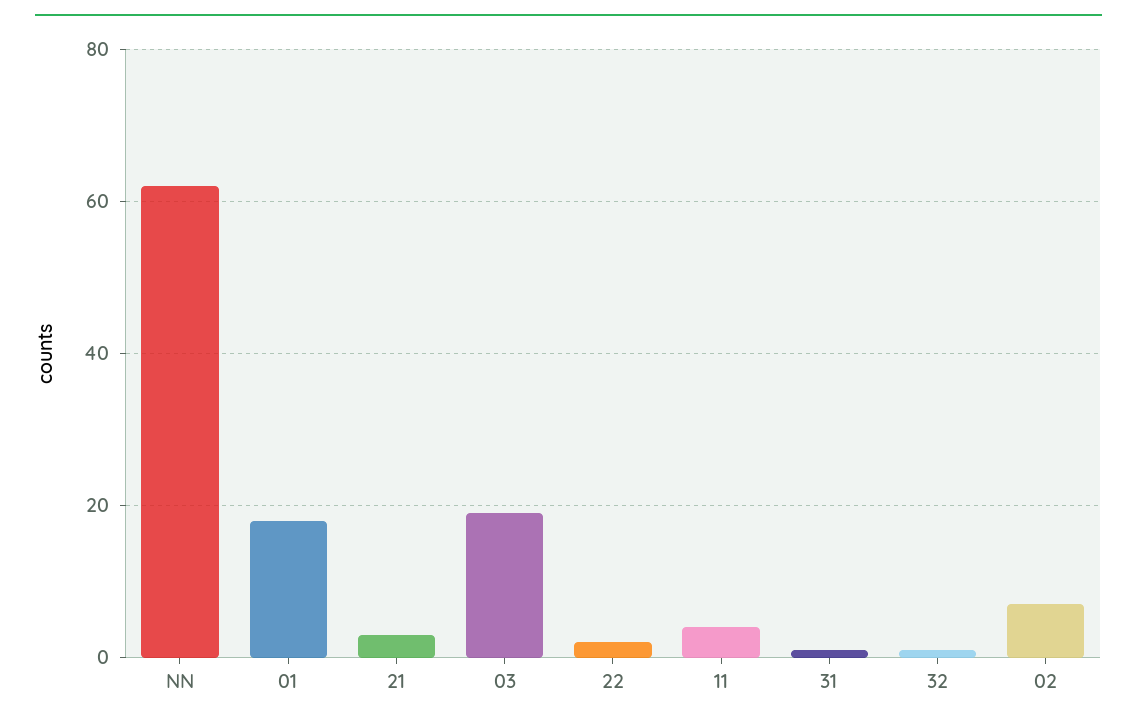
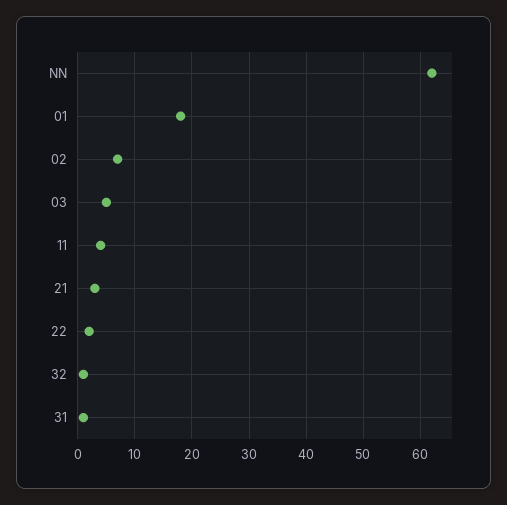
03: 20 -> 5

